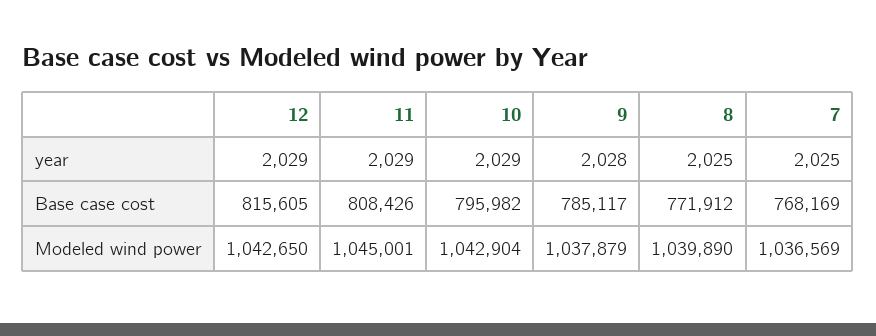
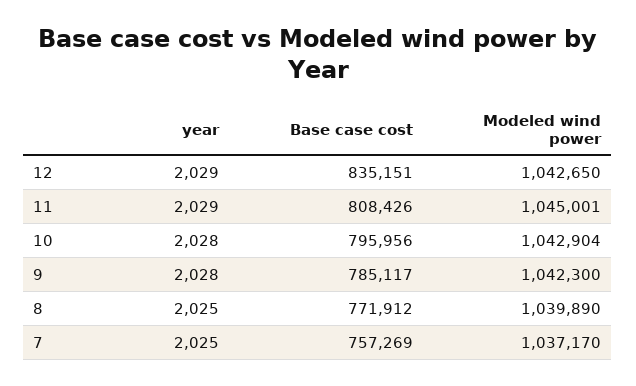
10, year: 2029 -> 2028
12, Base case cost: 815605 -> 835151
10, Base case cost: 795982 -> 795956
7, Base case cost: 768169 -> 757269
9, Modeled wind power: 1037879 -> 1042300
7, Modeled wind power: 1036569 -> 1037170

